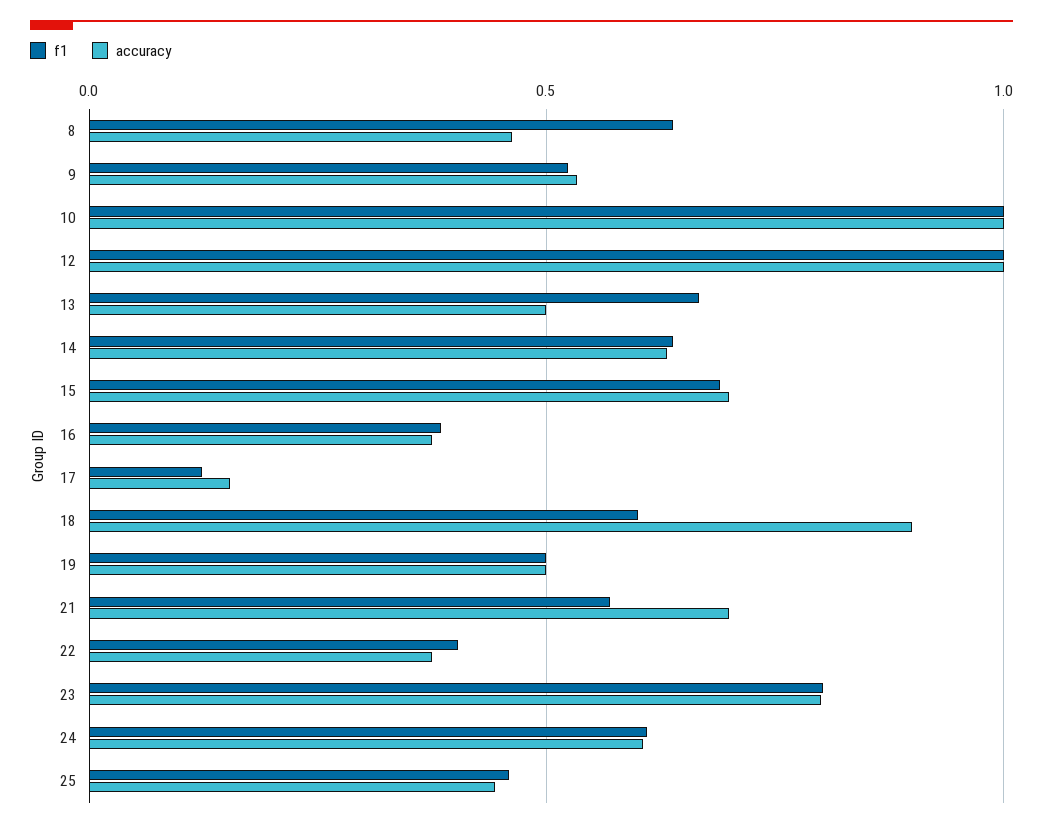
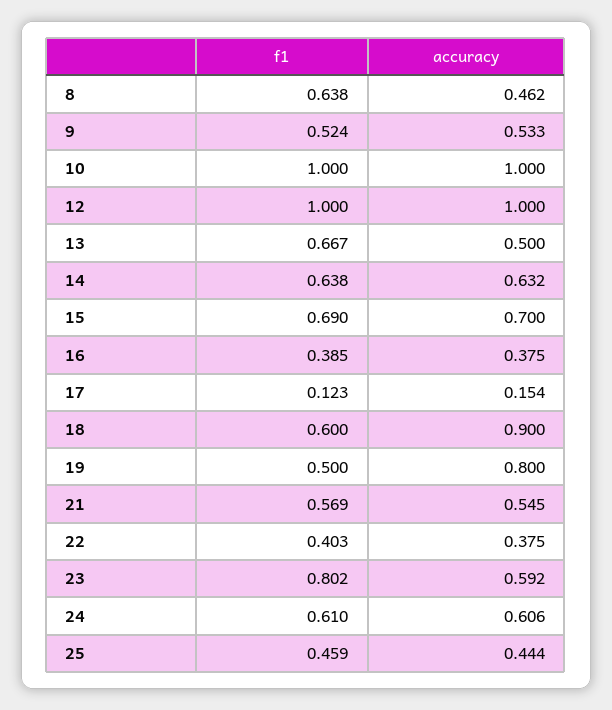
accuracy, 19: 0.5 -> 0.8
accuracy, 21: 0.7 -> 0.545
accuracy, 23: 0.8 -> 0.592

